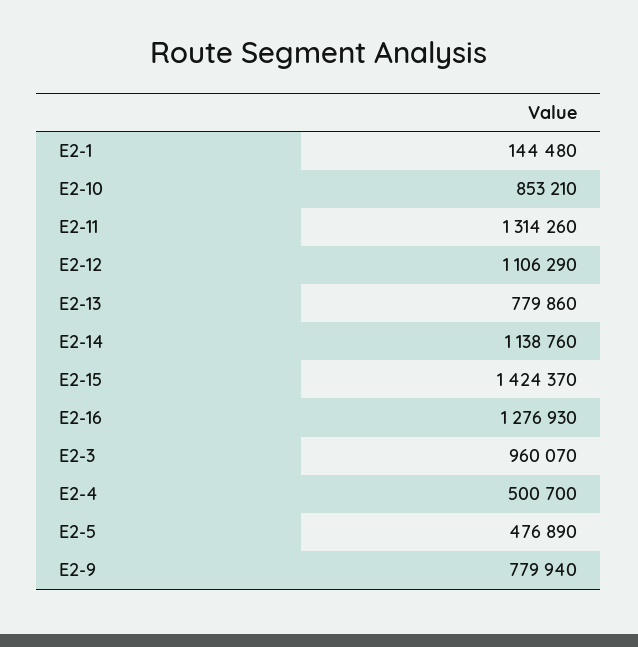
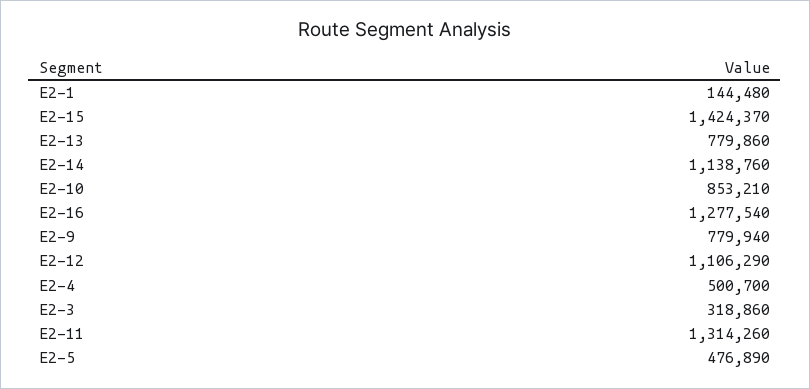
E2-16: 1276930 -> 1277540
E2-3: 960070 -> 318860

